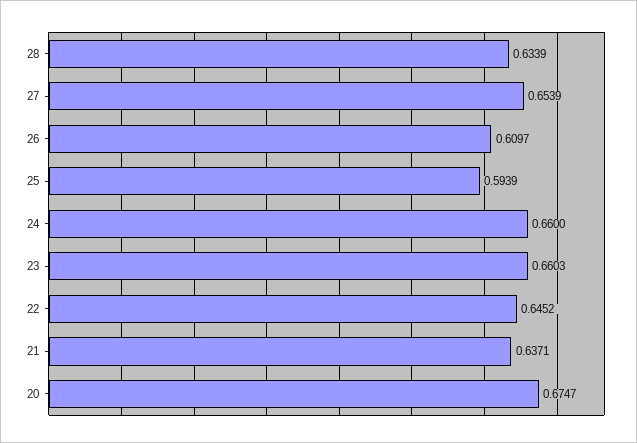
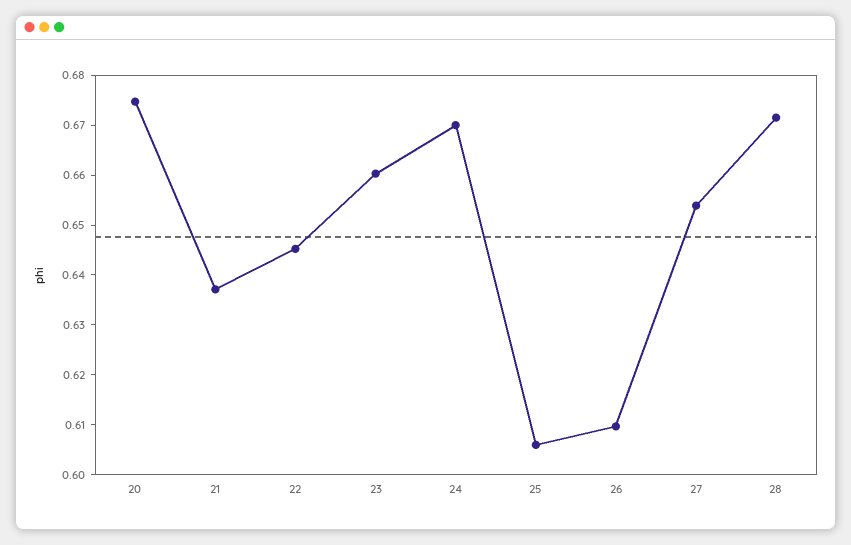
28: 0.6339 -> 0.672
25: 0.5939 -> 0.606
24: 0.66 -> 0.67

